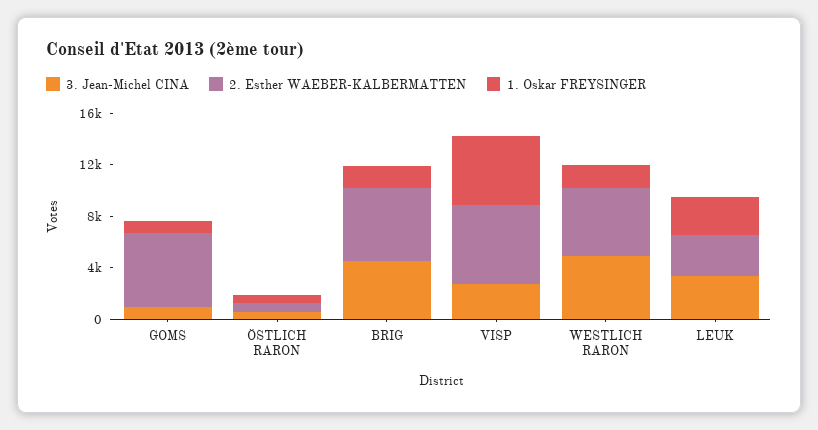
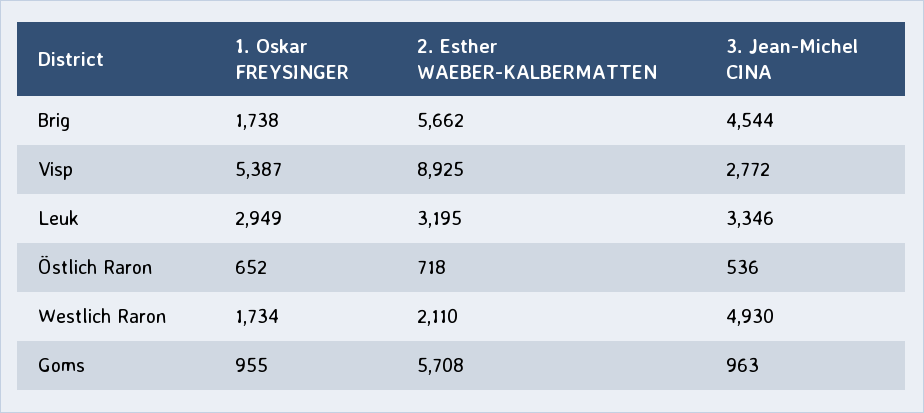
2. Esther WAEBER-KALBERMATTEN, VISP: 6000 -> 8925
2. Esther WAEBER-KALBERMATTEN, WESTLICH RARON: 5000 -> 2110

